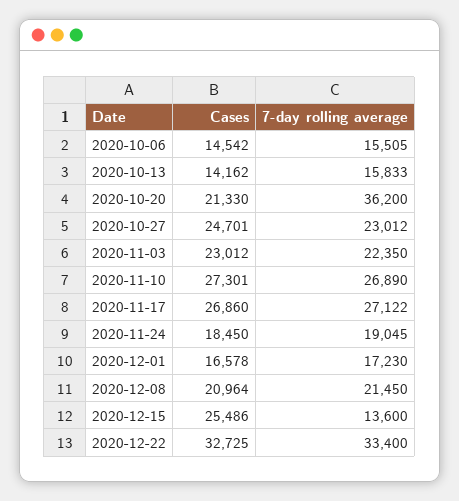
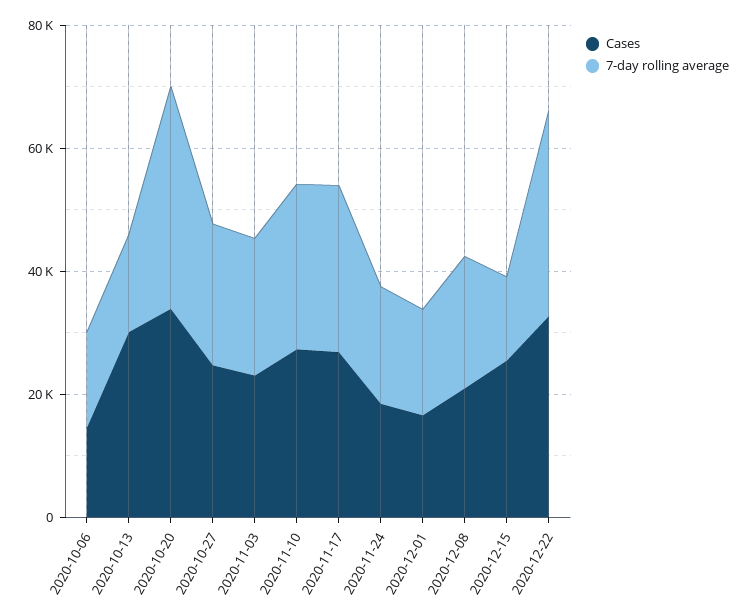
Cases, 2020-10-13: 14162 -> 30000
Cases, 2020-10-20: 21330 -> 35000

